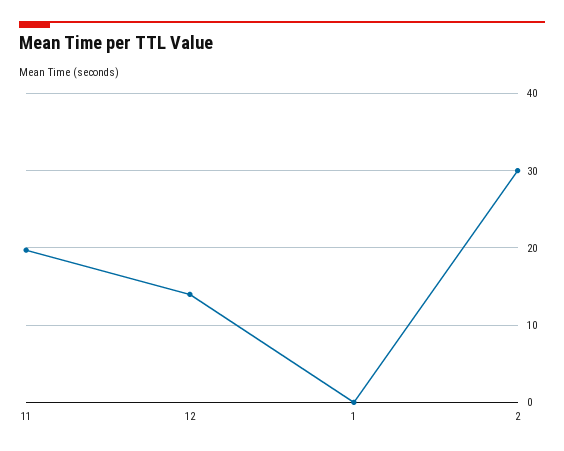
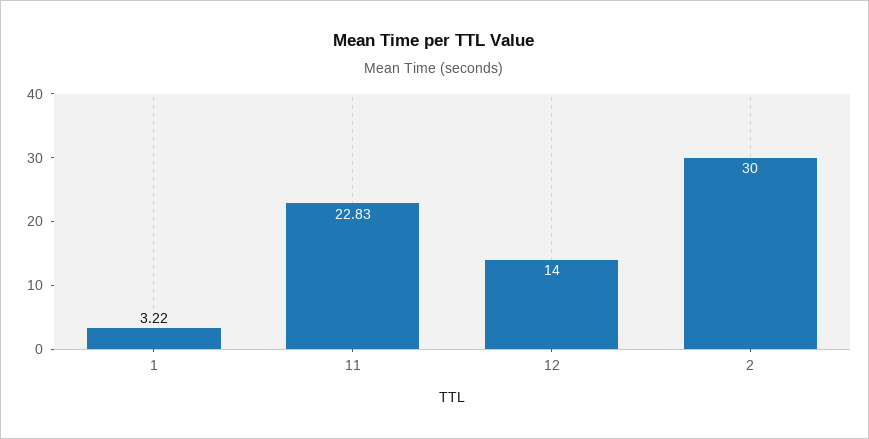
11: 20 -> 22.83
1: 0 -> 3.22

